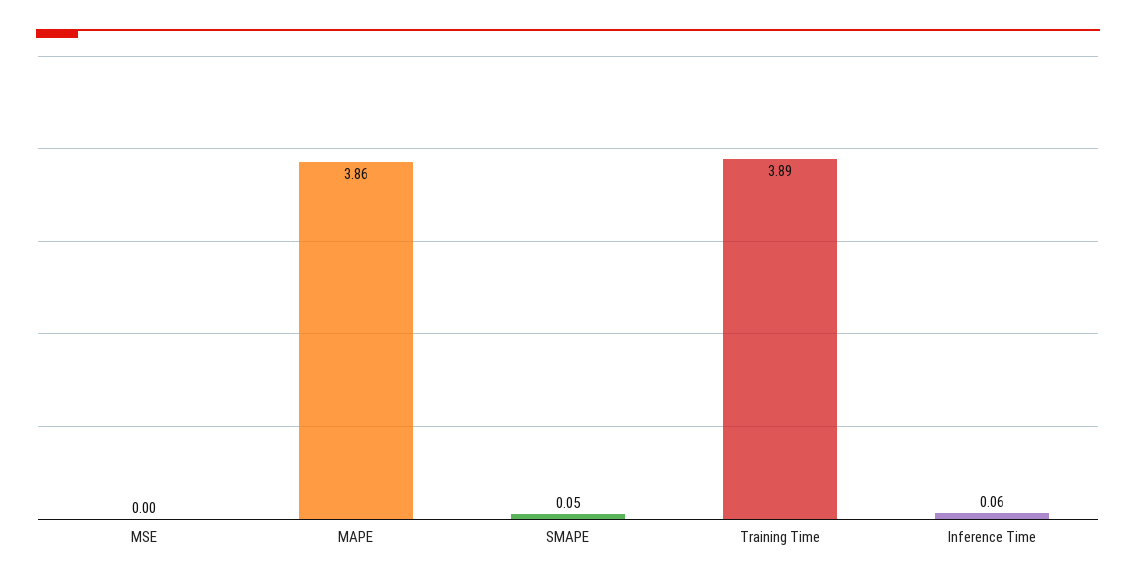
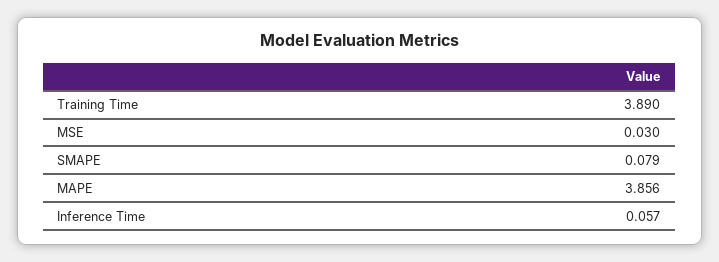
MSE: 0 -> 0.03
SMAPE: 0.05 -> 0.079

